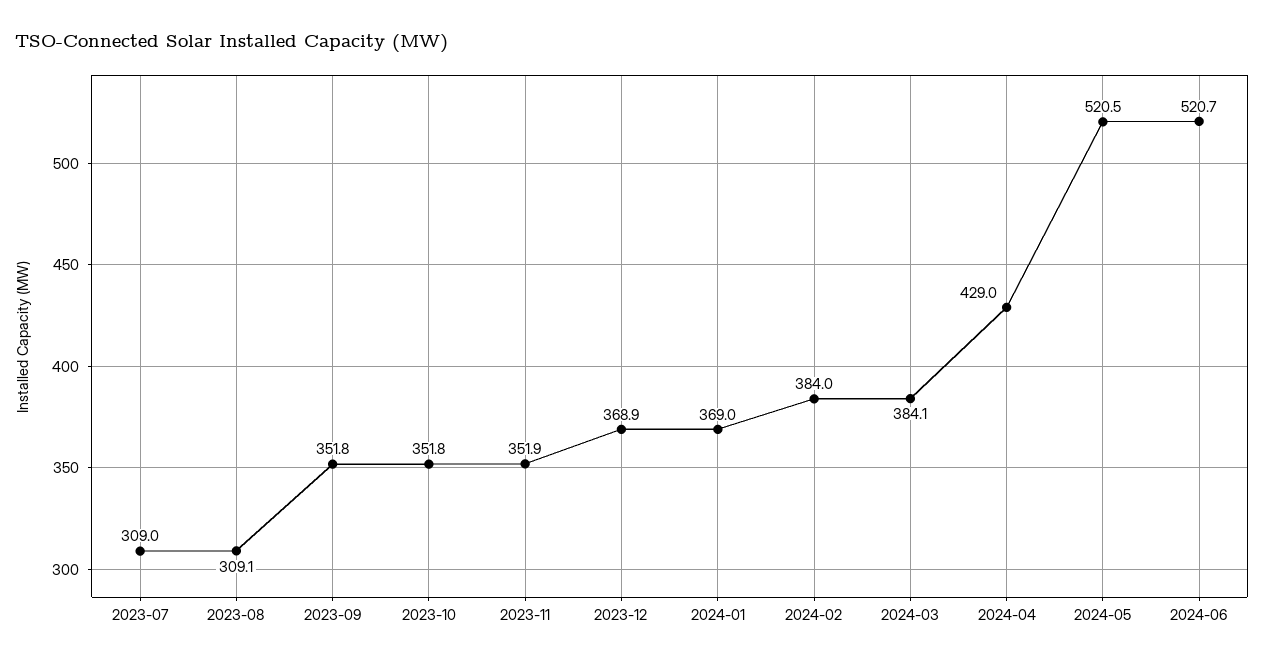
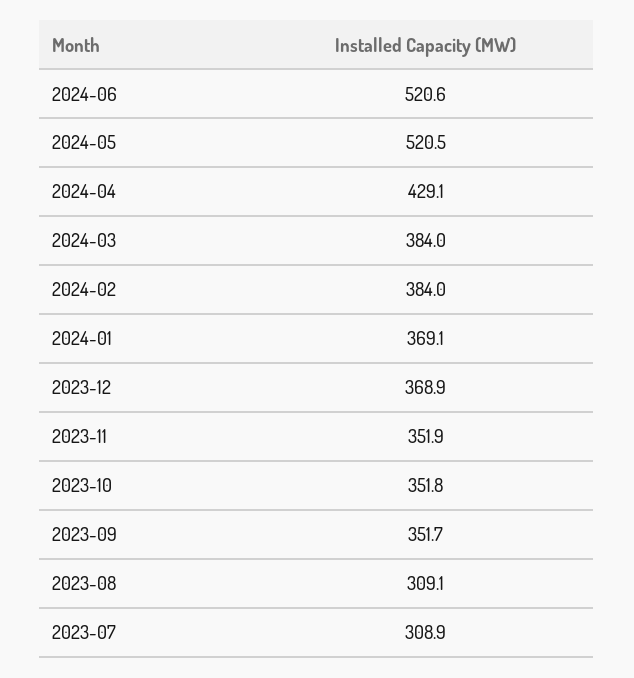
2023-07: 309 -> 308.9
2023-09: 351.8 -> 351.7
2024-01: 369 -> 369.1
2024-03: 384.1 -> 384
2024-04: 429 -> 429.1
2024-06: 520.7 -> 520.6

